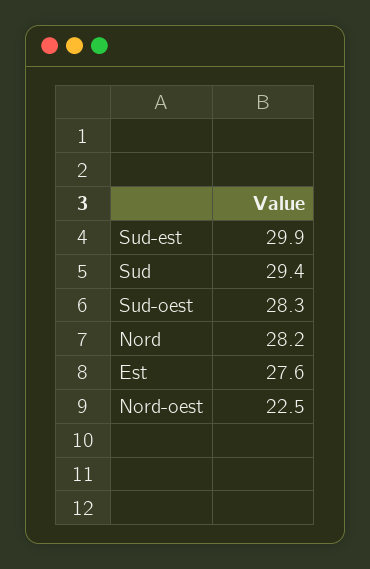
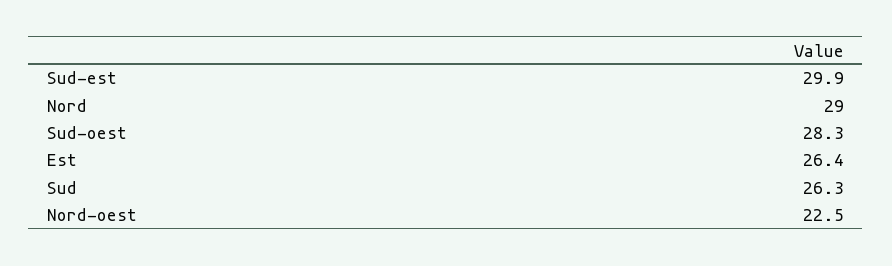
Sud: 29.4 -> 26.3
Nord: 28.2 -> 29
Est: 27.6 -> 26.4

